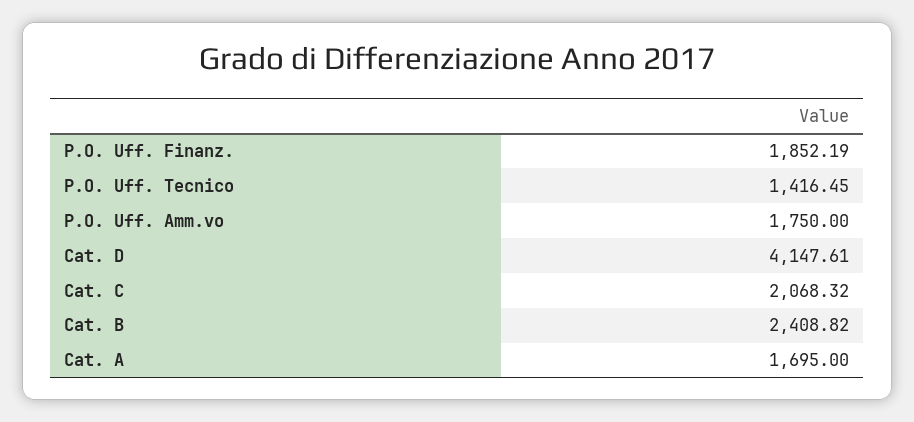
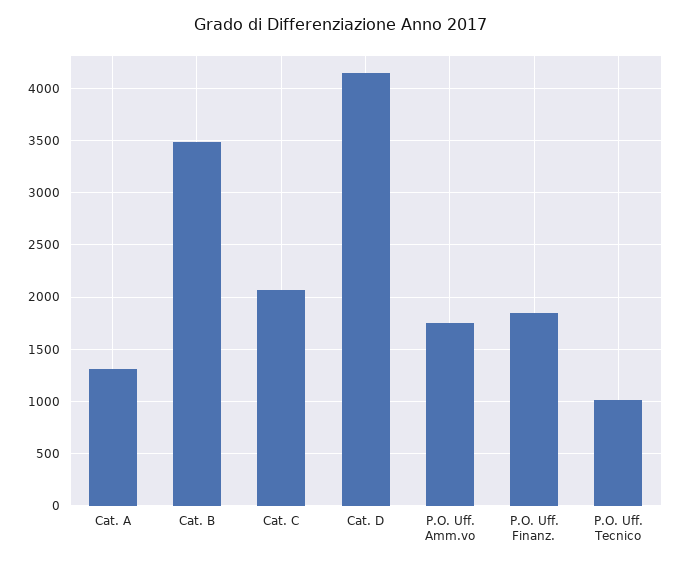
P.O. Uff. Tecnico: 1416.45 -> 1000
Cat. B: 2408.82 -> 3500
Cat. A: 1695 -> 1300

